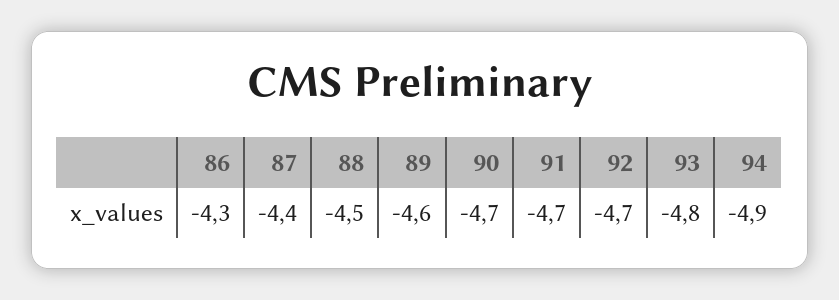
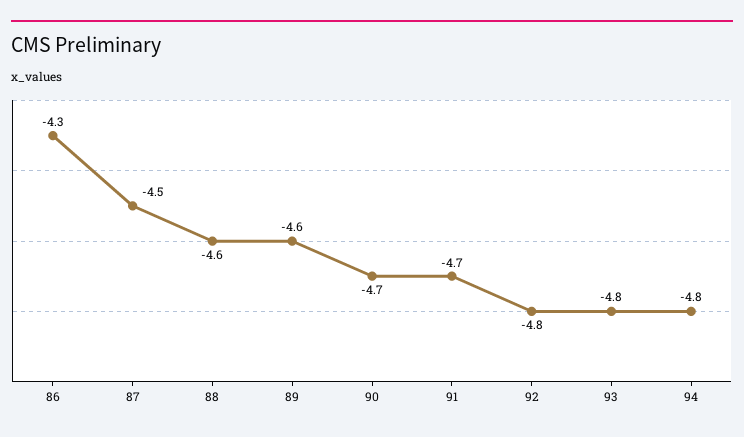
87: -4.4 -> -4.5
88: -4.5 -> -4.6
92: -4.7 -> -4.8
94: -4.9 -> -4.8

